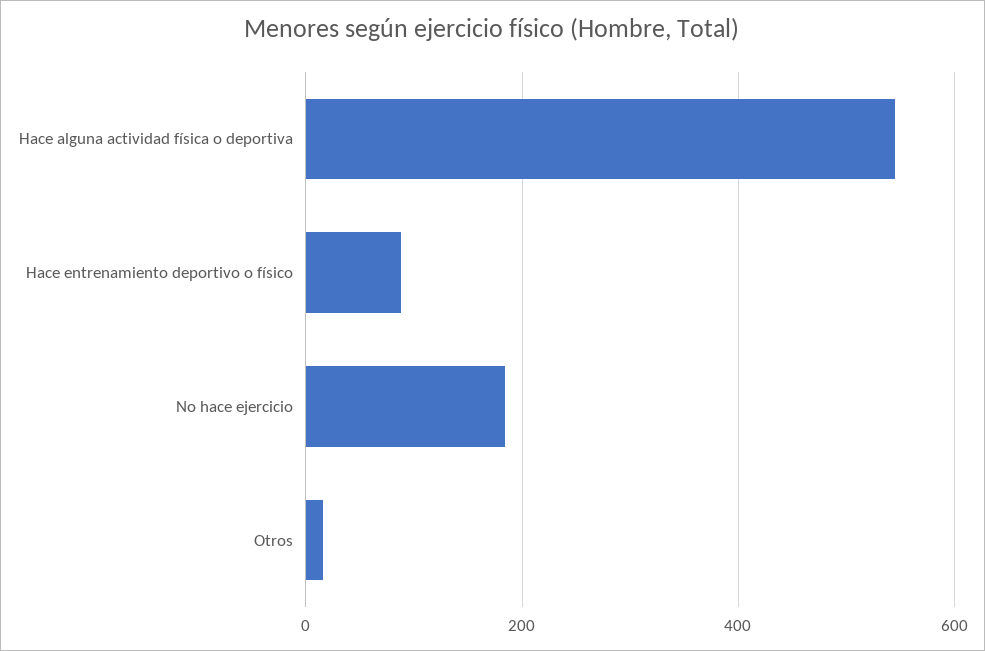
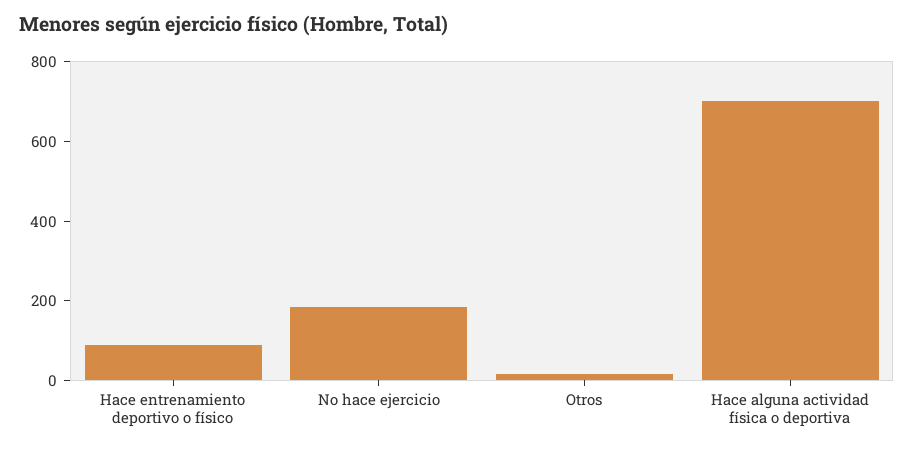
Hace alguna actividad física o deportiva: 540 -> 700

